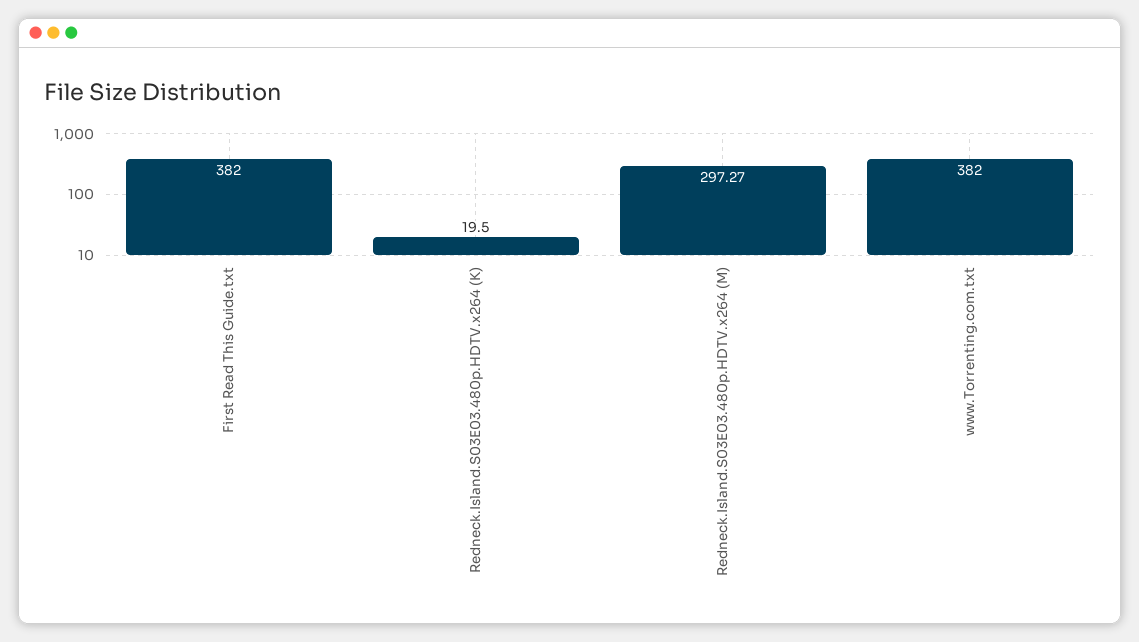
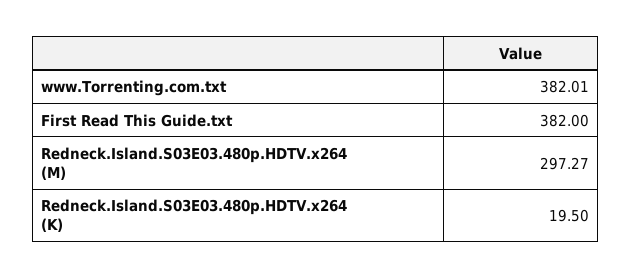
www.Torrenting.com.txt: 382 -> 382.01

